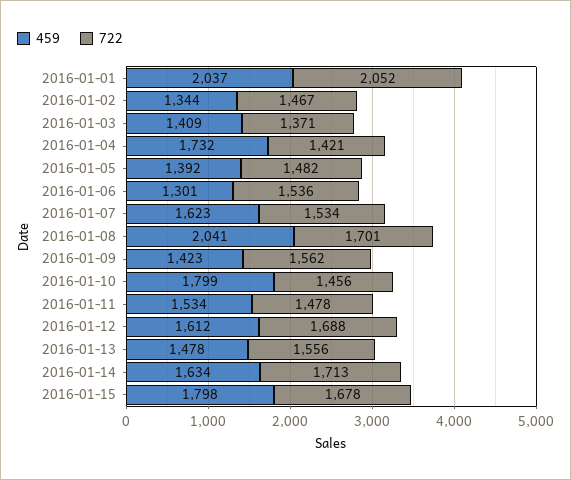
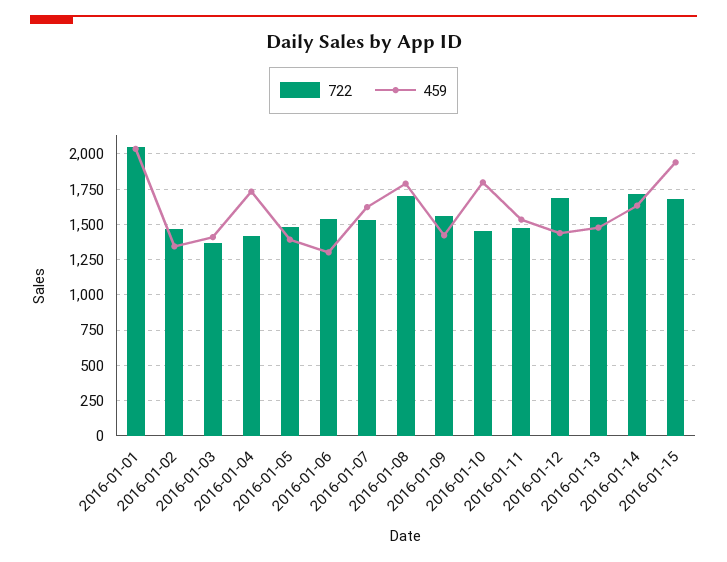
459, 2016-01-08: 2041 -> 1800
459, 2016-01-12: 1612 -> 1450
459, 2016-01-15: 1798 -> 1950

